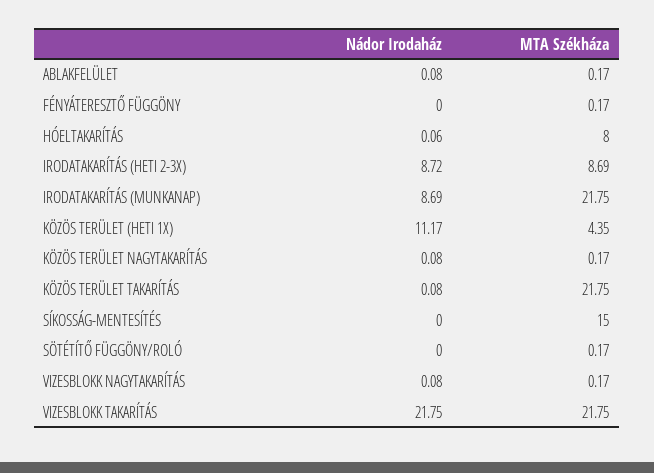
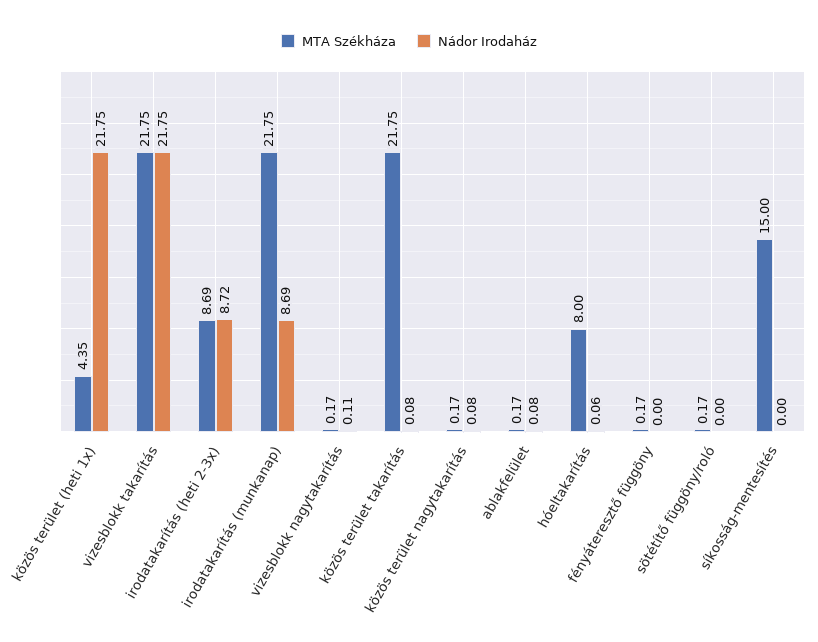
Nádor Irodaház, KÖZÖS TERÜLET (HETI 1X): 11.17 -> 21.75
Nádor Irodaház, VIZESBLOKK NAGYTAKARÍTÁS: 0.08 -> 0.11

